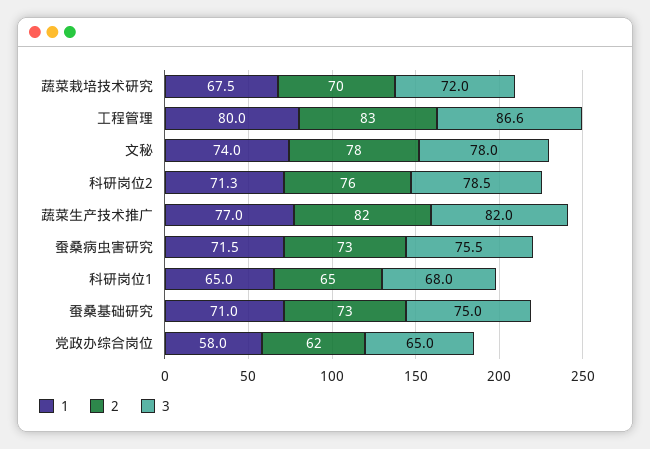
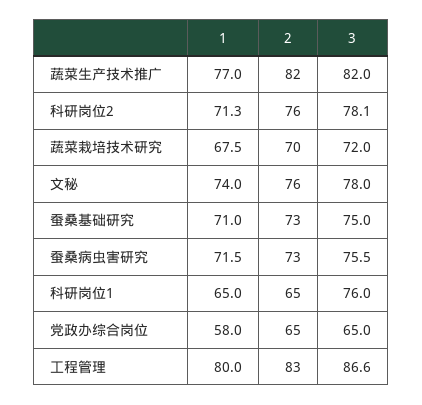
2, 文秘: 78 -> 76
3, 科研岗位2: 78.5 -> 78.1
3, 科研岗位1: 68 -> 76
2, 党政办综合岗位: 62 -> 65

